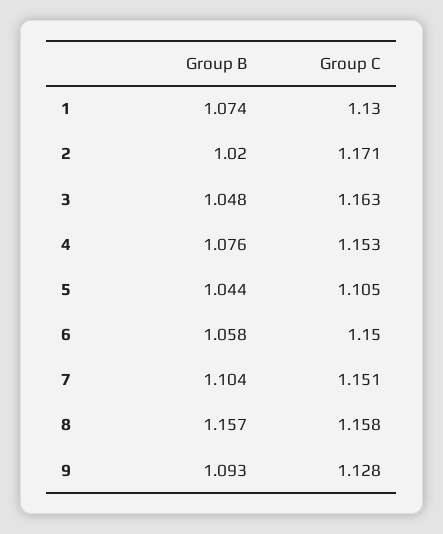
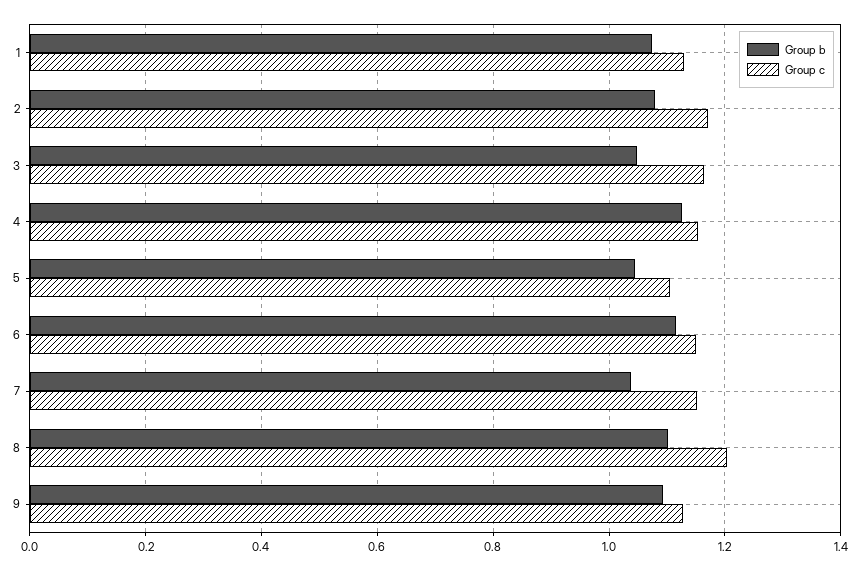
Group B, 2: 1.02 -> 1.08
Group B, 4: 1.076 -> 1.12
Group B, 6: 1.058 -> 1.12
Group B, 7: 1.104 -> 1.04
Group B, 8: 1.157 -> 1.1
Group C, 8: 1.158 -> 1.2

